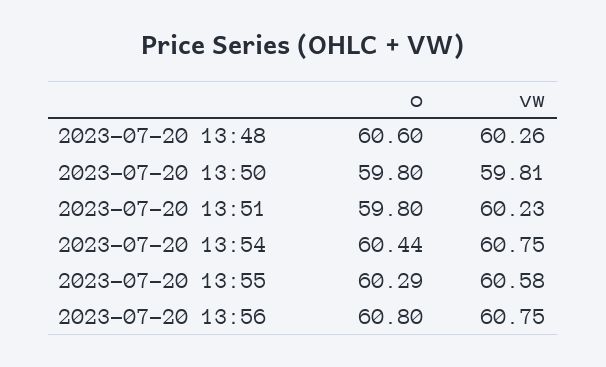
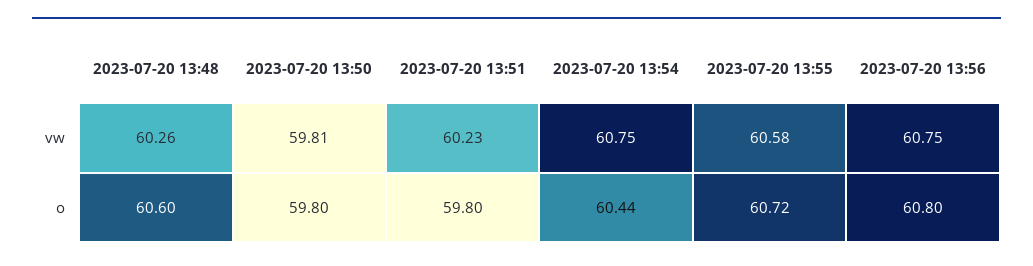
o, 2023-07-20 13:55: 60.29 -> 60.72

